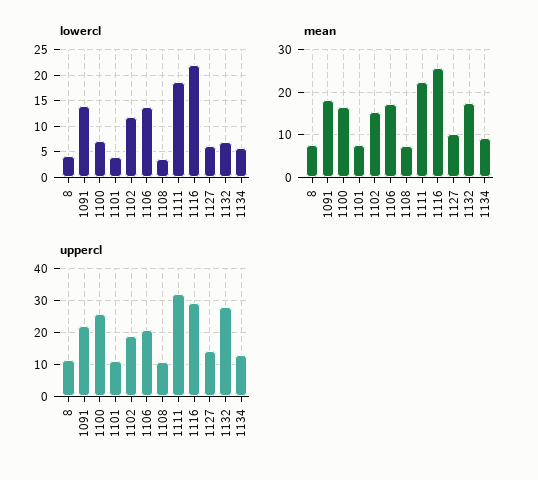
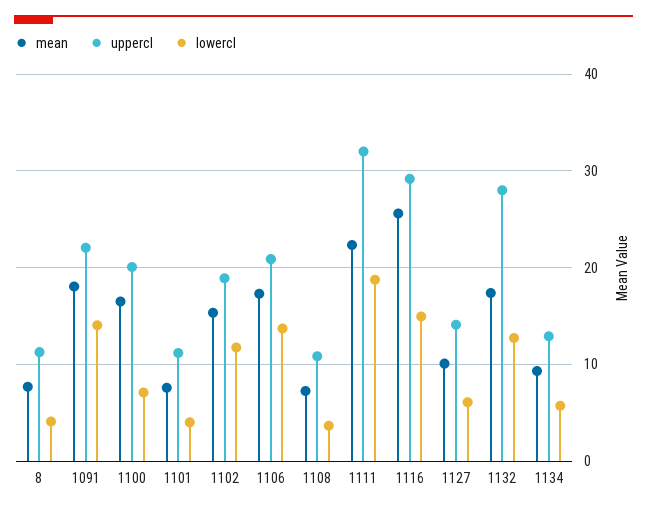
lowercl, 1116: 22.5 -> 15
lowercl, 1132: 7.5 -> 13
uppercl, 1100: 26 -> 20

